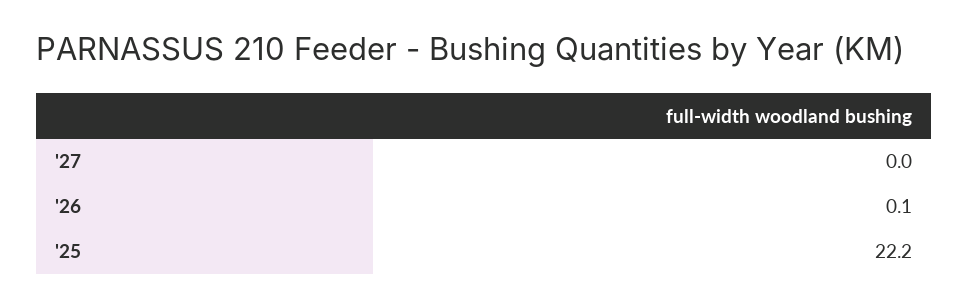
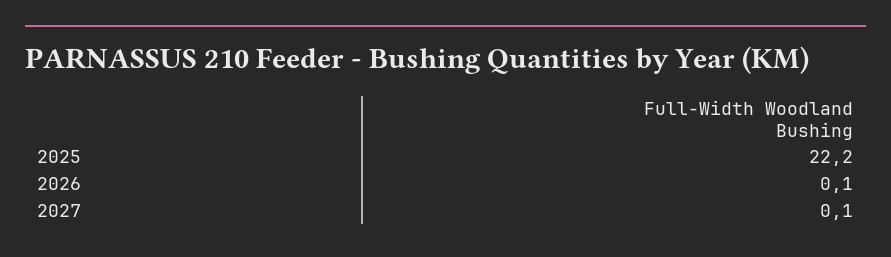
'27: 0 -> 0.1

